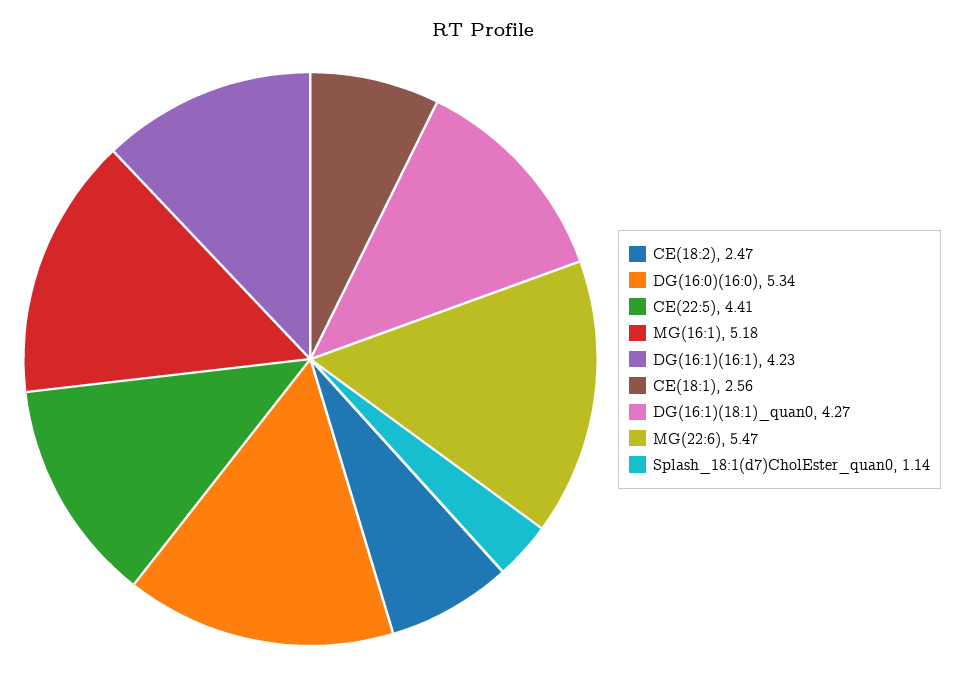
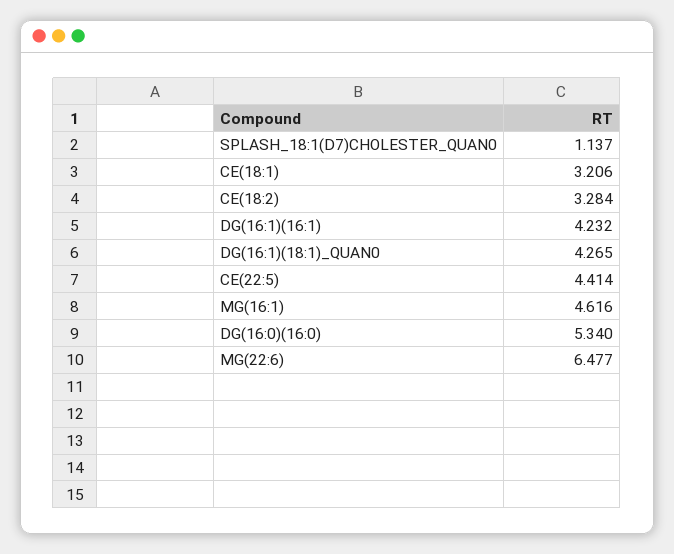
CE(18:2): 2.47 -> 3.284
MG(16:1): 5.18 -> 4.616
CE(18:1): 2.56 -> 3.206
MG(22:6): 5.47 -> 6.477

